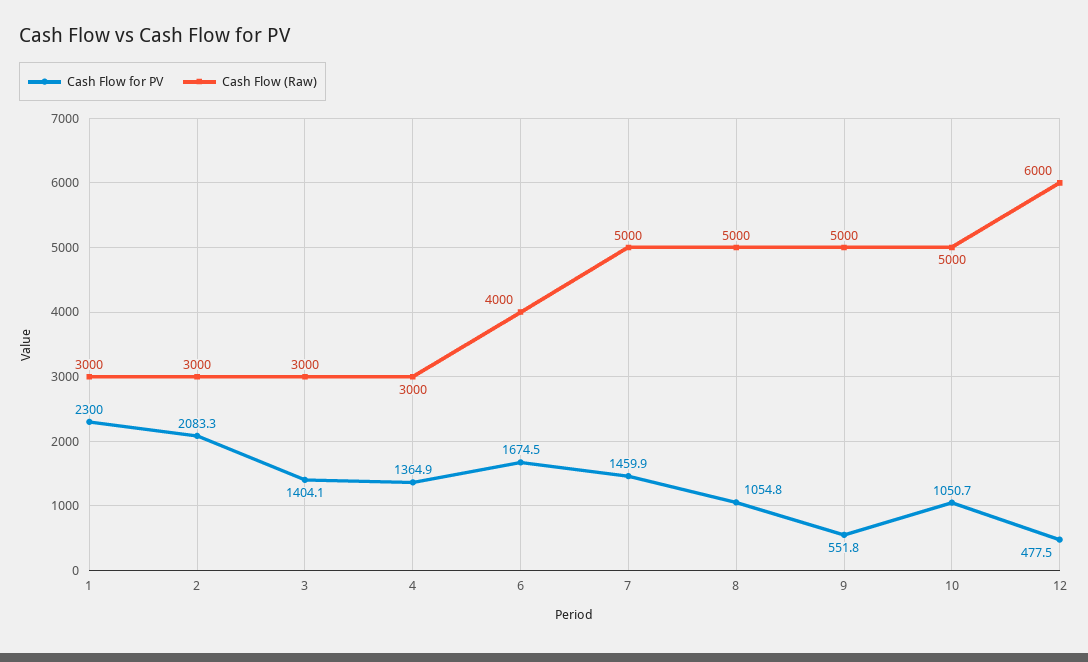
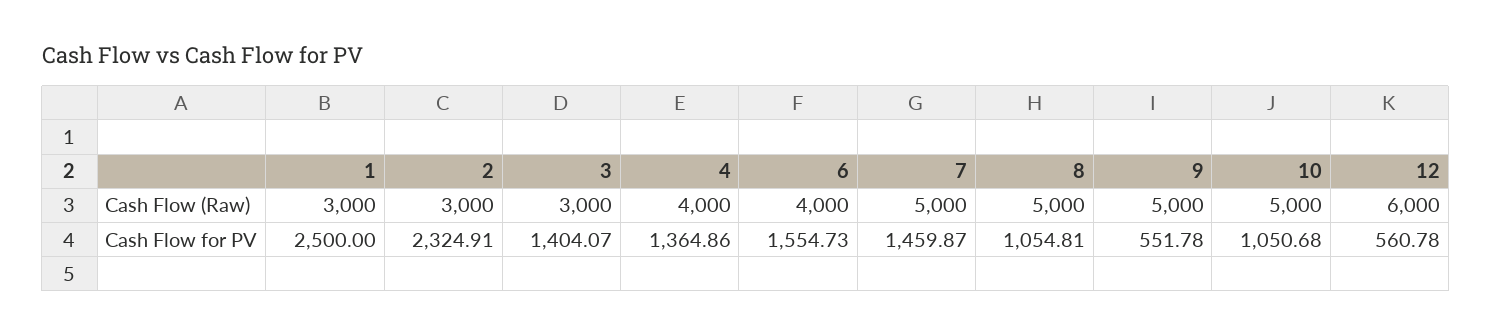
Cash Flow for PV, 1: 2300 -> 2500
Cash Flow for PV, 2: 2083.3 -> 2324.91
Cash Flow (Raw), 4: 3000 -> 4000
Cash Flow for PV, 6: 1674.5 -> 1554.73
Cash Flow for PV, 12: 477.5 -> 560.78

